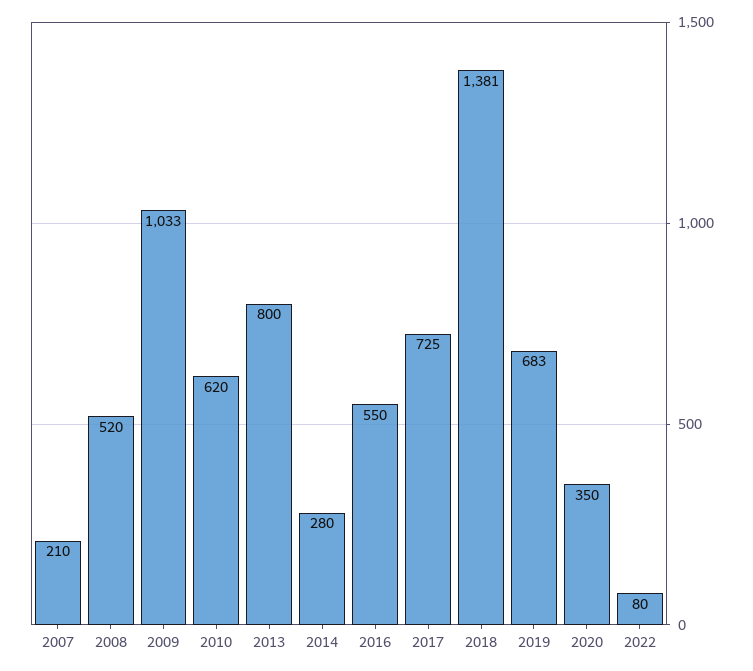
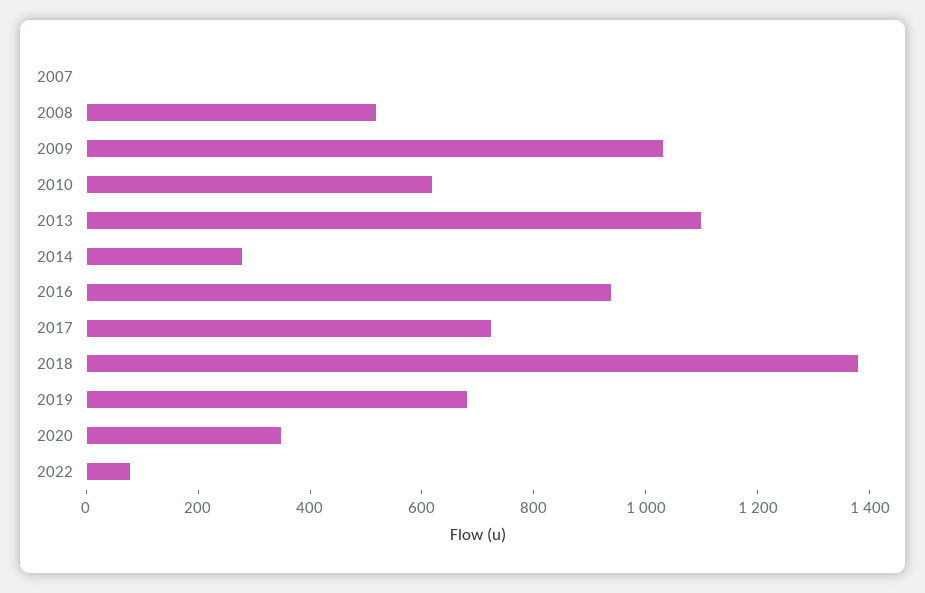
2007: 210 -> 0
2013: 800 -> 1100
2016: 550 -> 950

